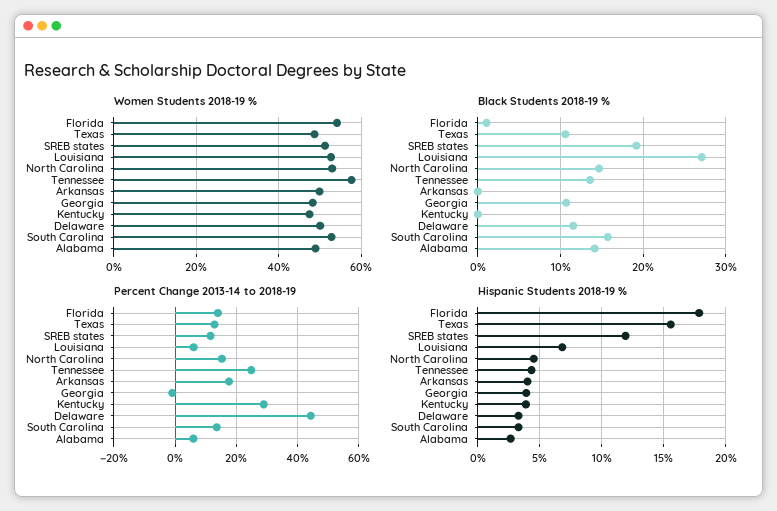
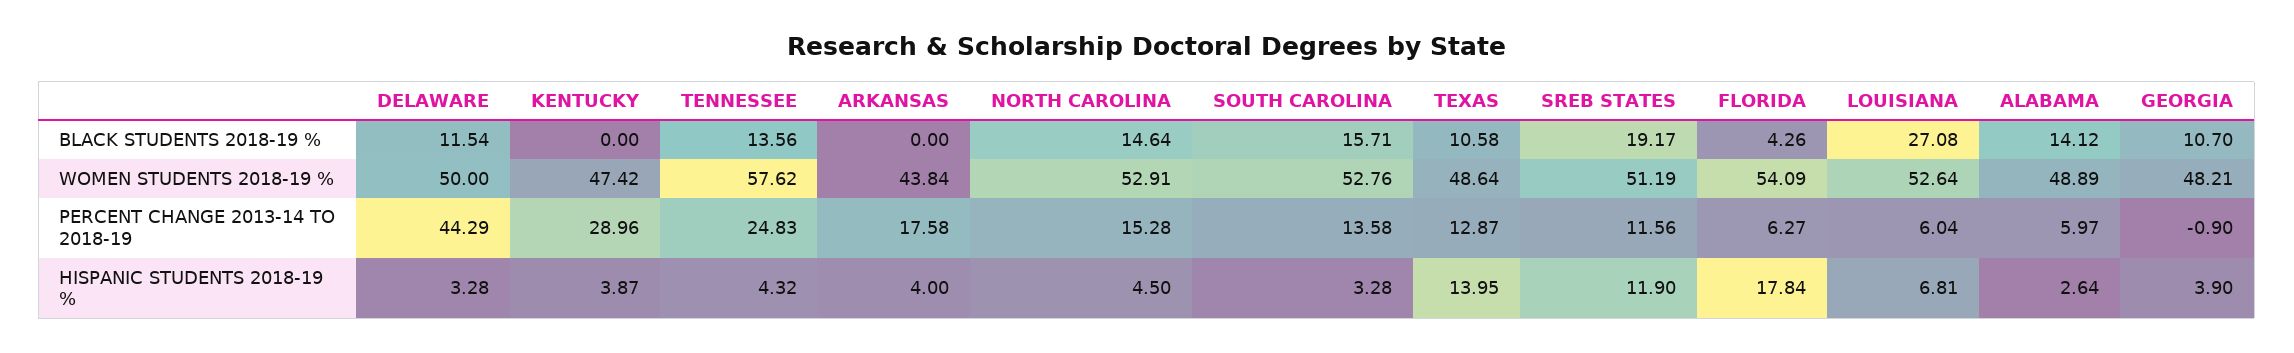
Women Students 2018-19 %, Arkansas: 50 -> 43.84
Black Students 2018-19 %, Florida: 1 -> 4.26
Percent Change 2013-14 to 2018-19, Florida: 14 -> 6.27
Hispanic Students 2018-19 %, Texas: 15.5 -> 13.95

